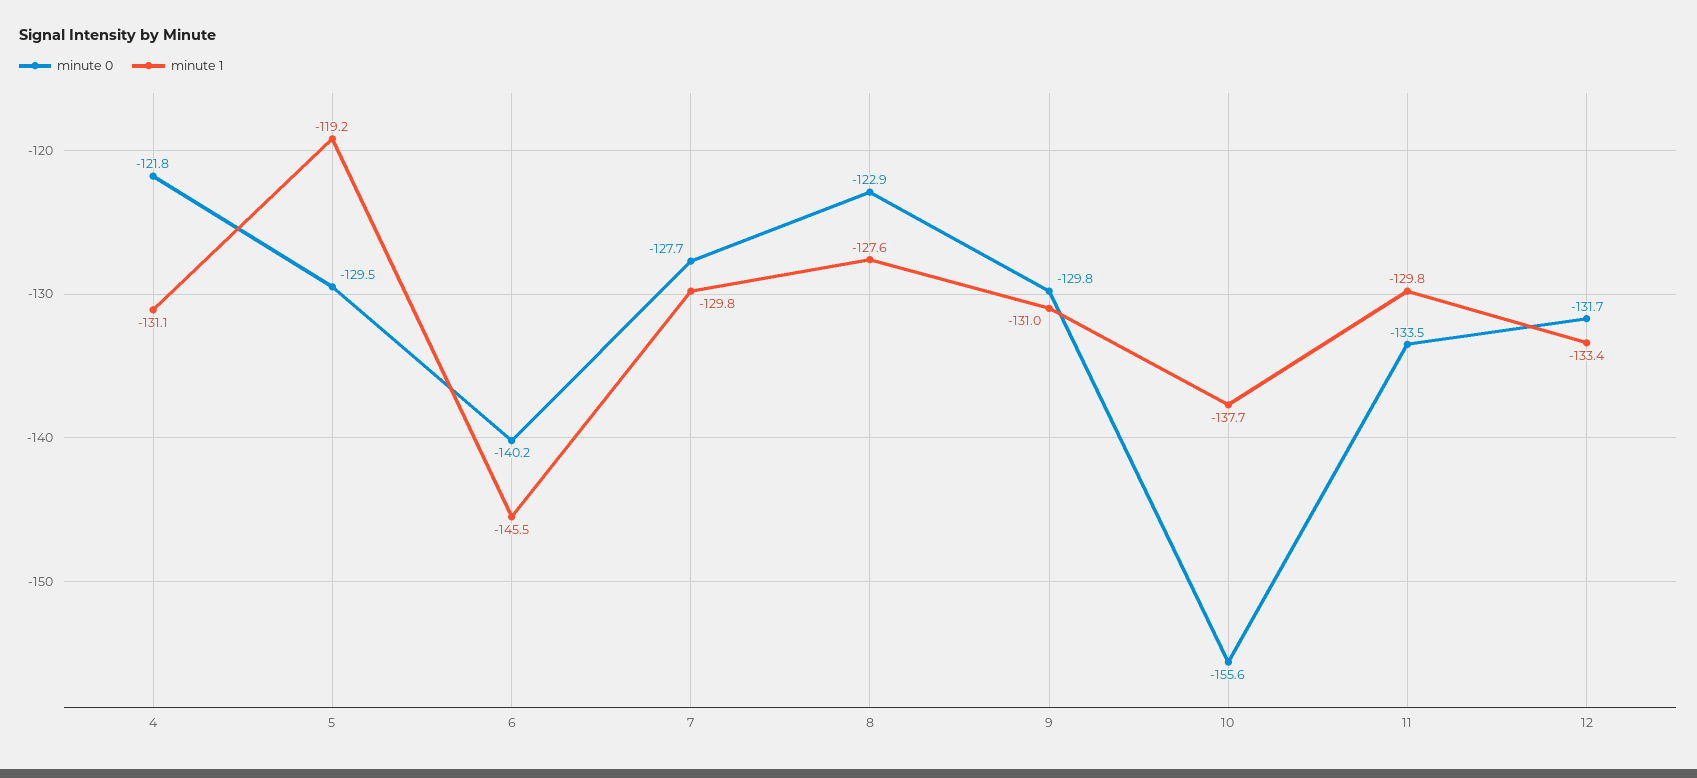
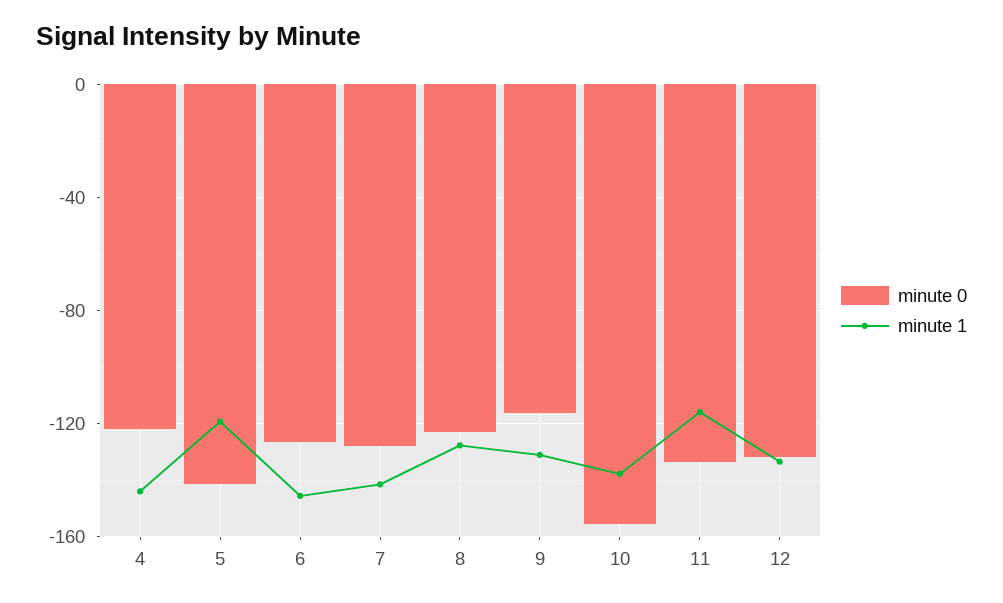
minute 1, 4: -131.1 -> -145
minute 0, 5: -129.5 -> -140
minute 0, 6: -140.2 -> -125
minute 1, 7: -129.8 -> -140
minute 0, 9: -129.8 -> -115
minute 1, 11: -129.8 -> -115

